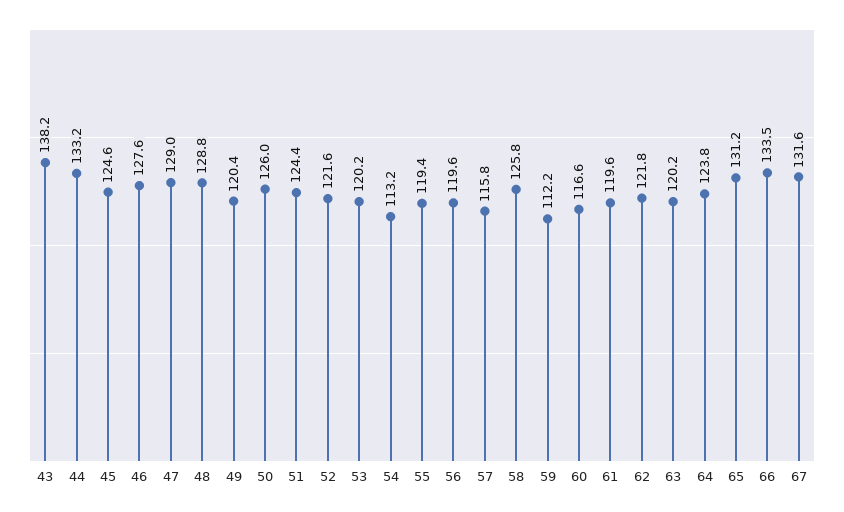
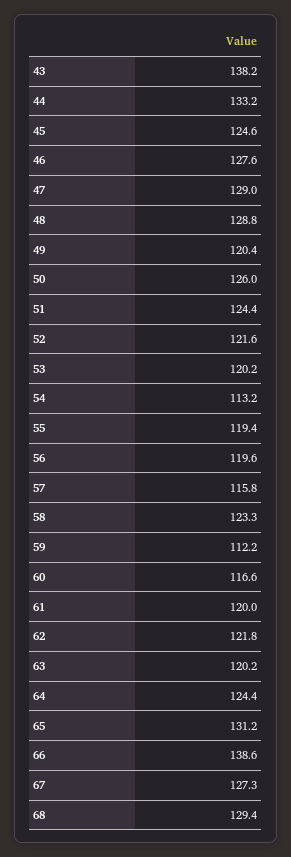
58: 125.8 -> 123.3
61: 119.6 -> 120
64: 123.8 -> 124.4
66: 133.5 -> 138.6
67: 131.6 -> 127.3
68: none -> 129.4

